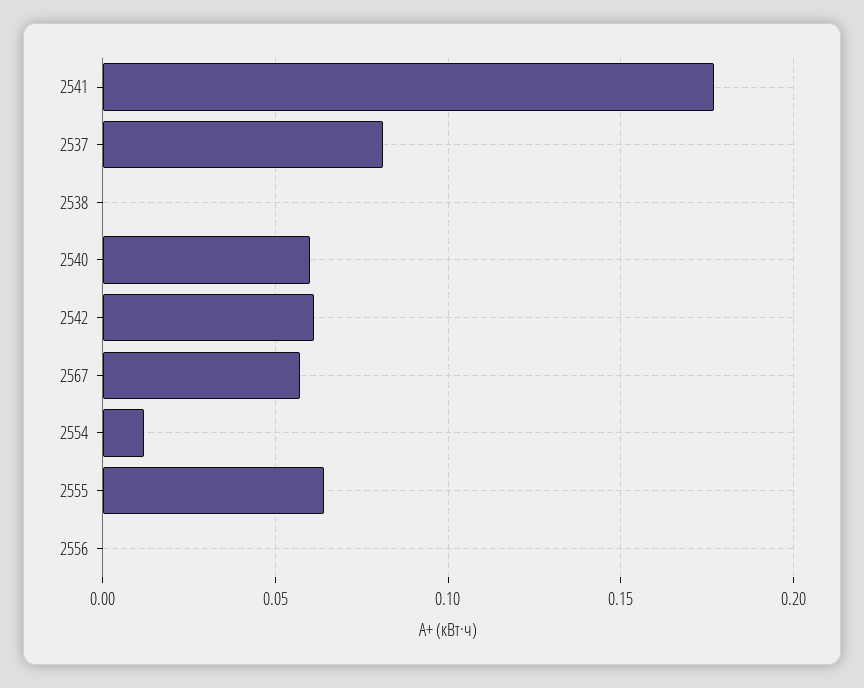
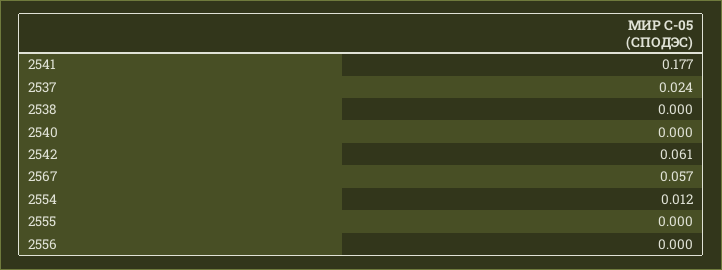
2537: 0.08 -> 0.024
2540: 0.06 -> 0
2555: 0.065 -> 0

